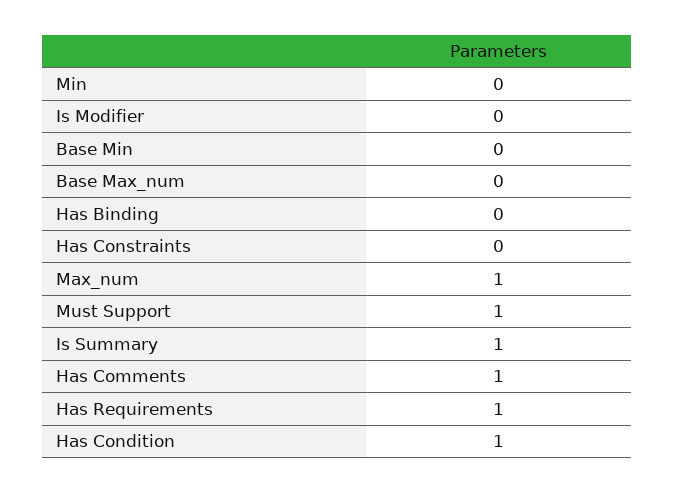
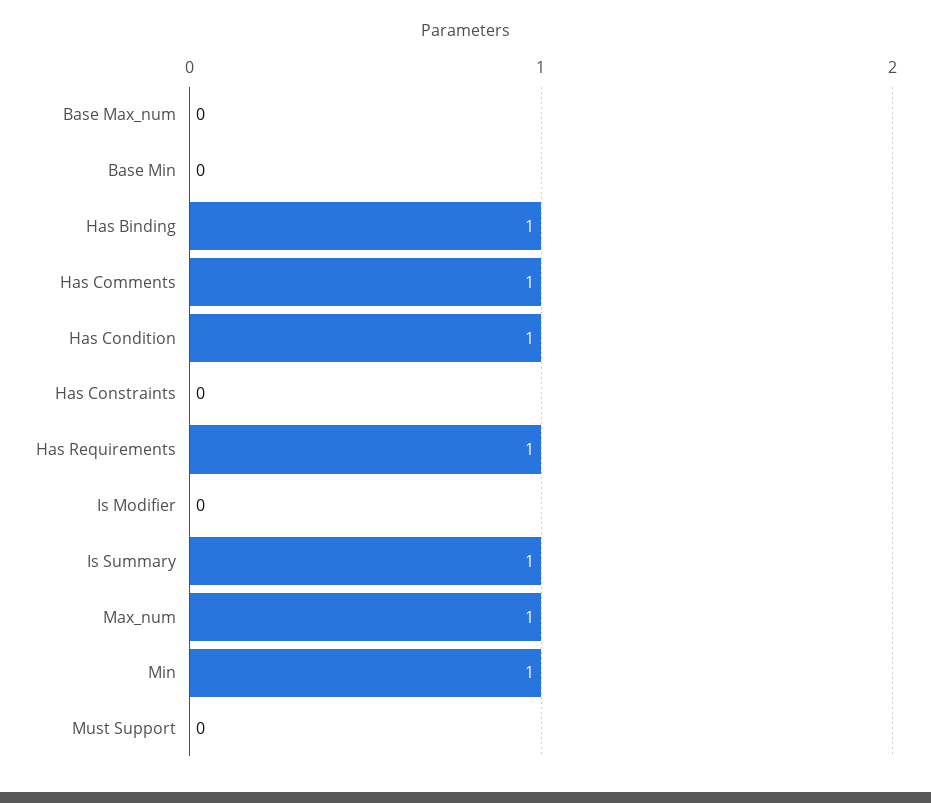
Min: 0 -> 1
Has Binding: 0 -> 1
Must Support: 1 -> 0

